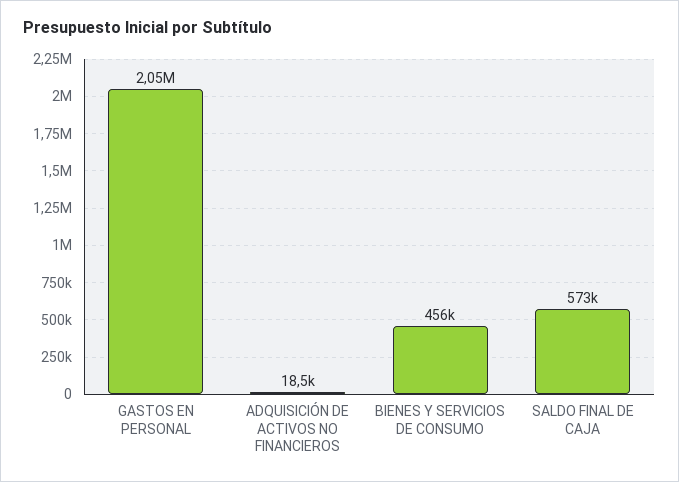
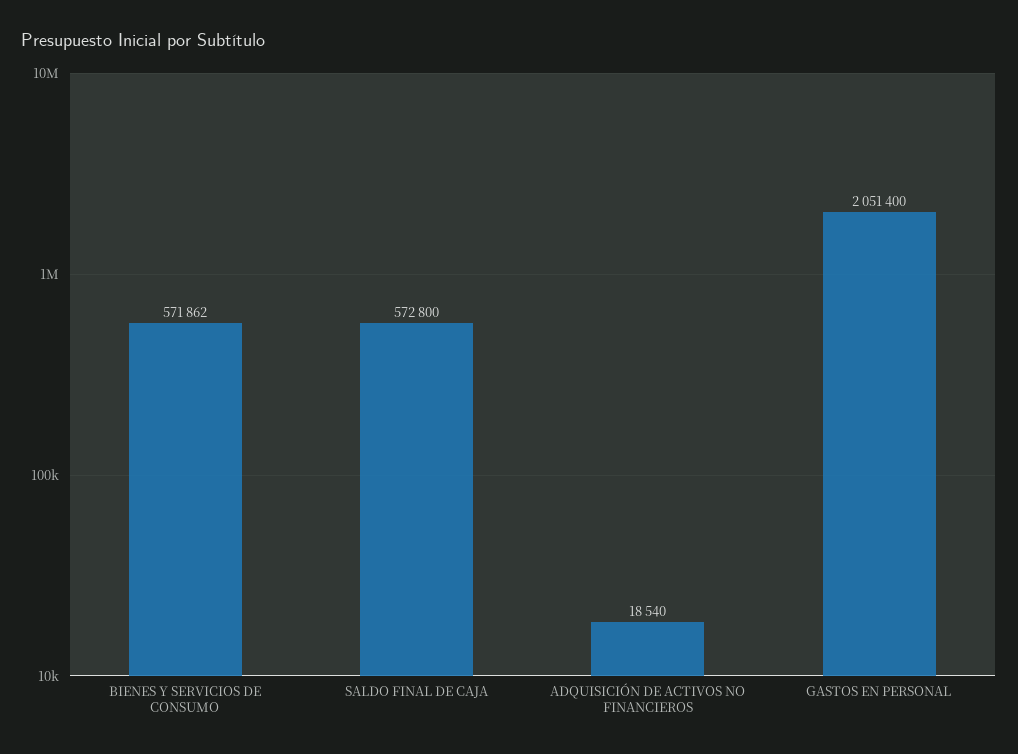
BIENES Y SERVICIOS DE CONSUMO: 456000 -> 571862

